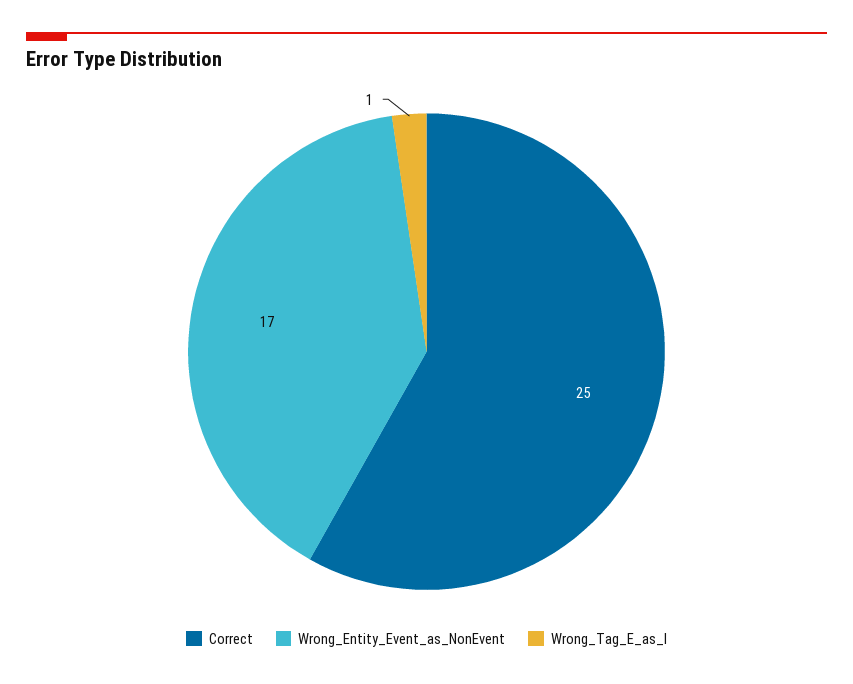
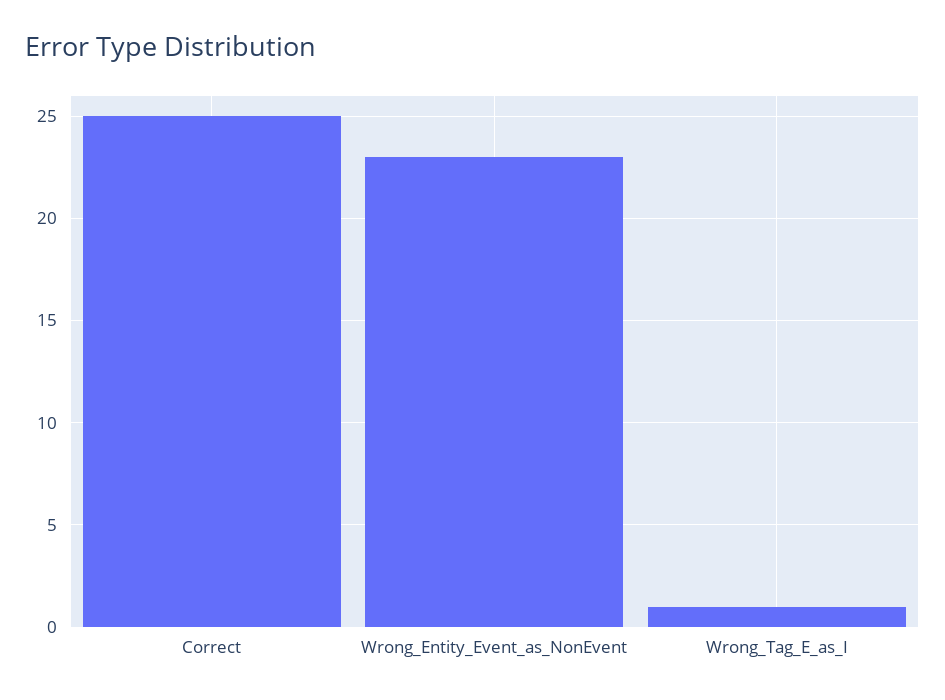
Wrong_Entity_Event_as_NonEvent: 17 -> 23

